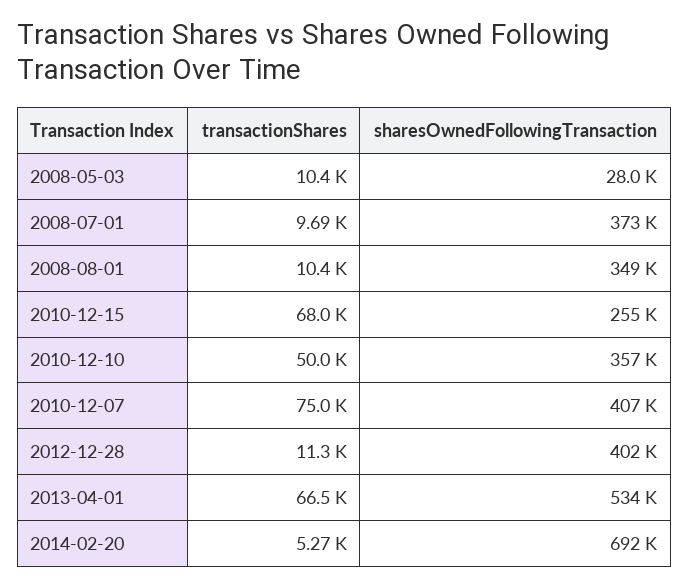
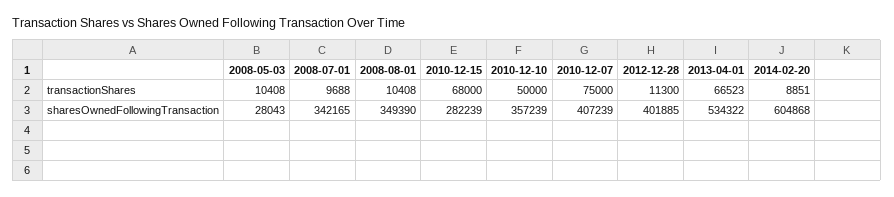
sharesOwnedFollowingTransaction, 2008-07-01: 373000 -> 342165
sharesOwnedFollowingTransaction, 2010-12-15: 255000 -> 282239
transactionShares, 2014-02-20: 5270 -> 8851
sharesOwnedFollowingTransaction, 2014-02-20: 692000 -> 604868

